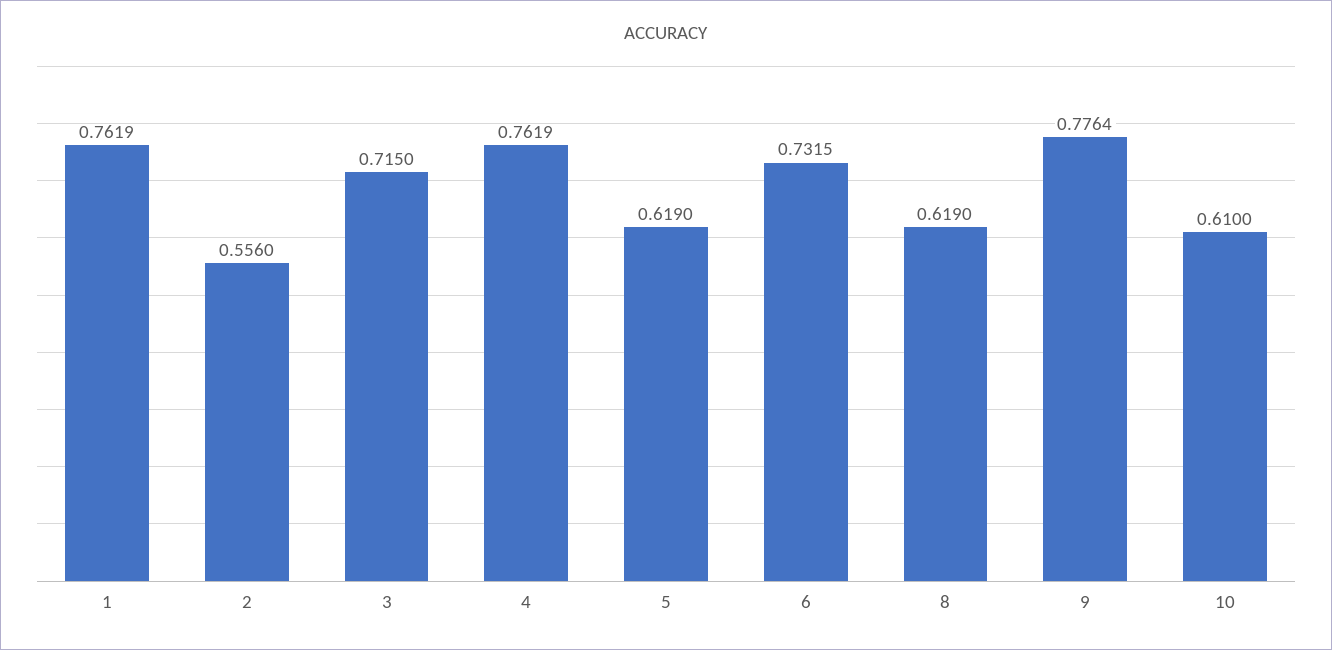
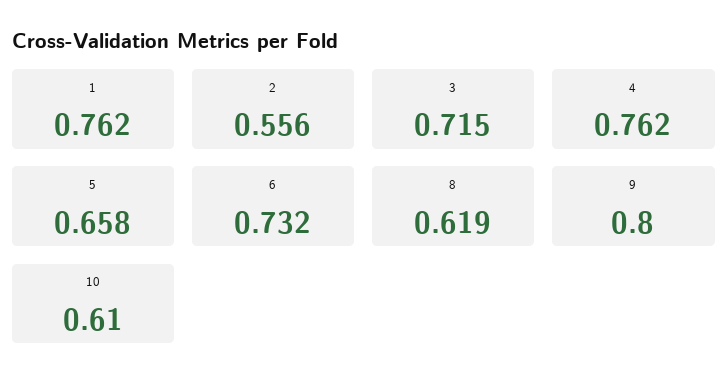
5: 0.619 -> 0.658
9: 0.7764 -> 0.8

